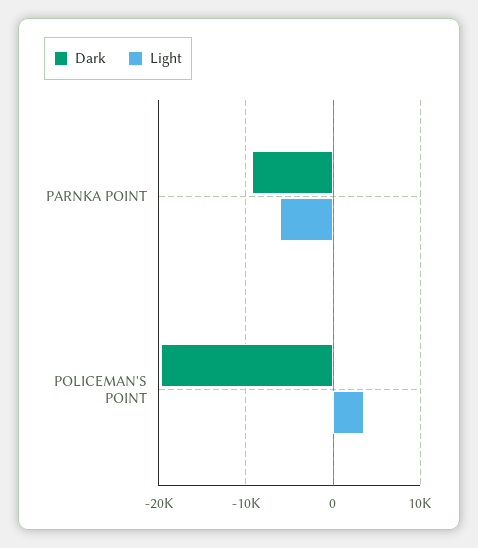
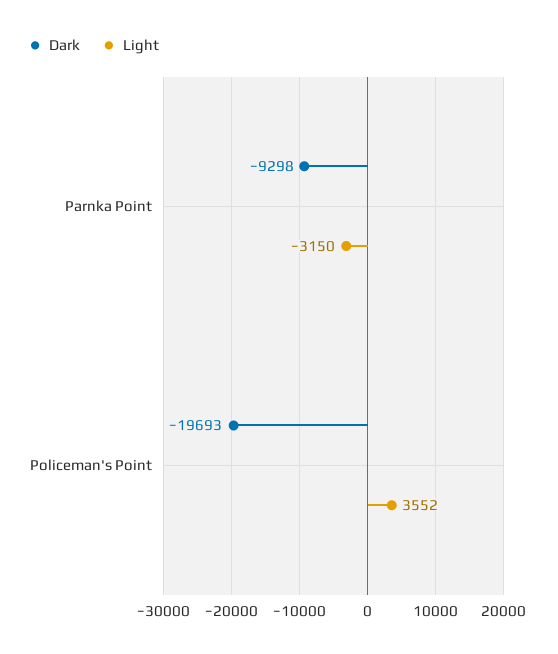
Light, PARNKA POINT: -6000 -> -3150

